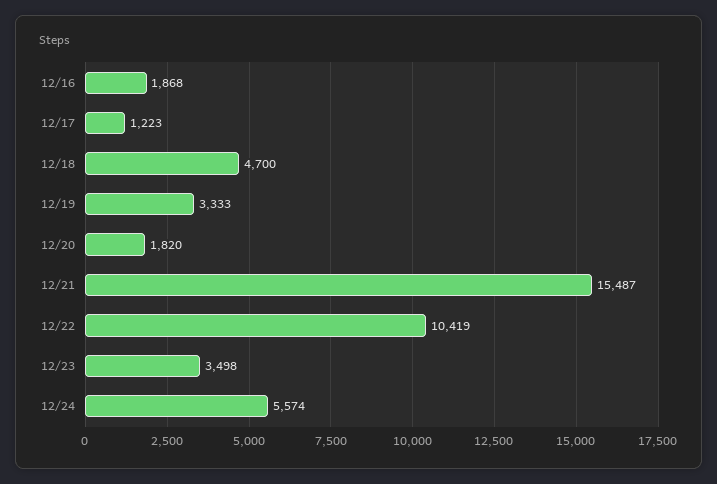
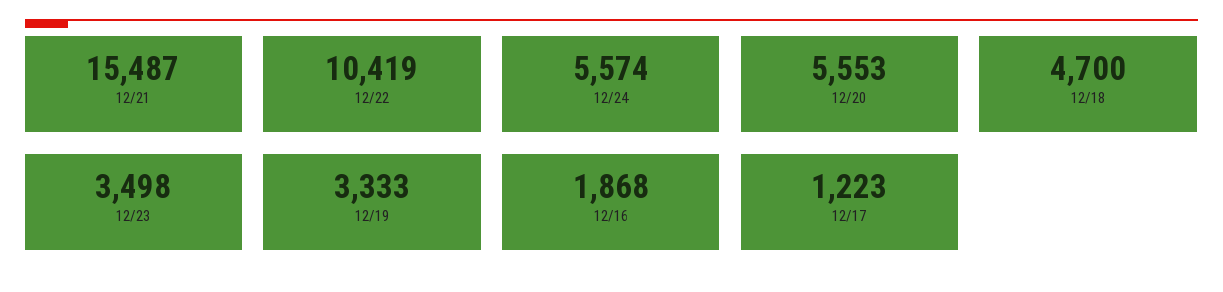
12/20: 1820 -> 5553

